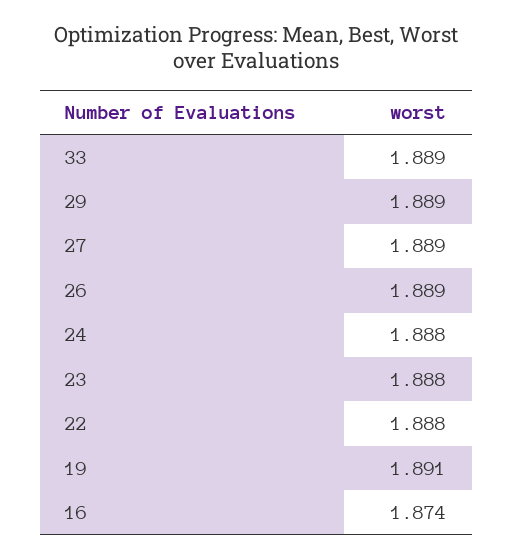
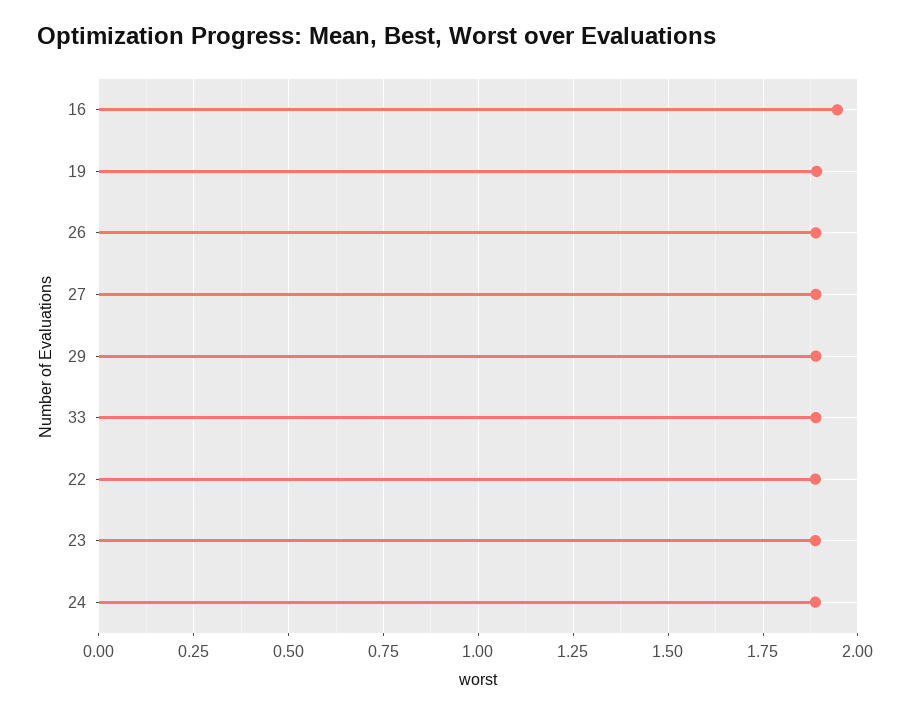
16: 1.874 -> 1.95

